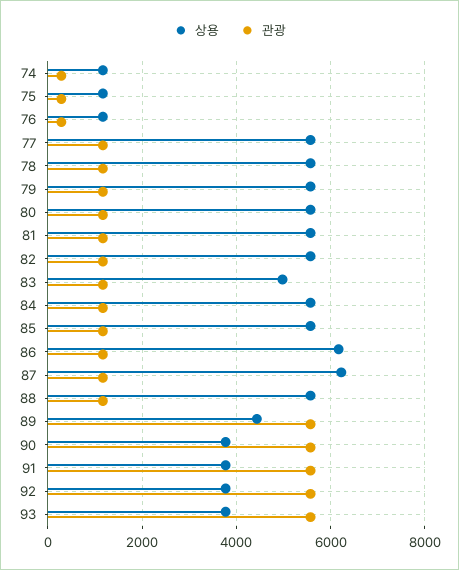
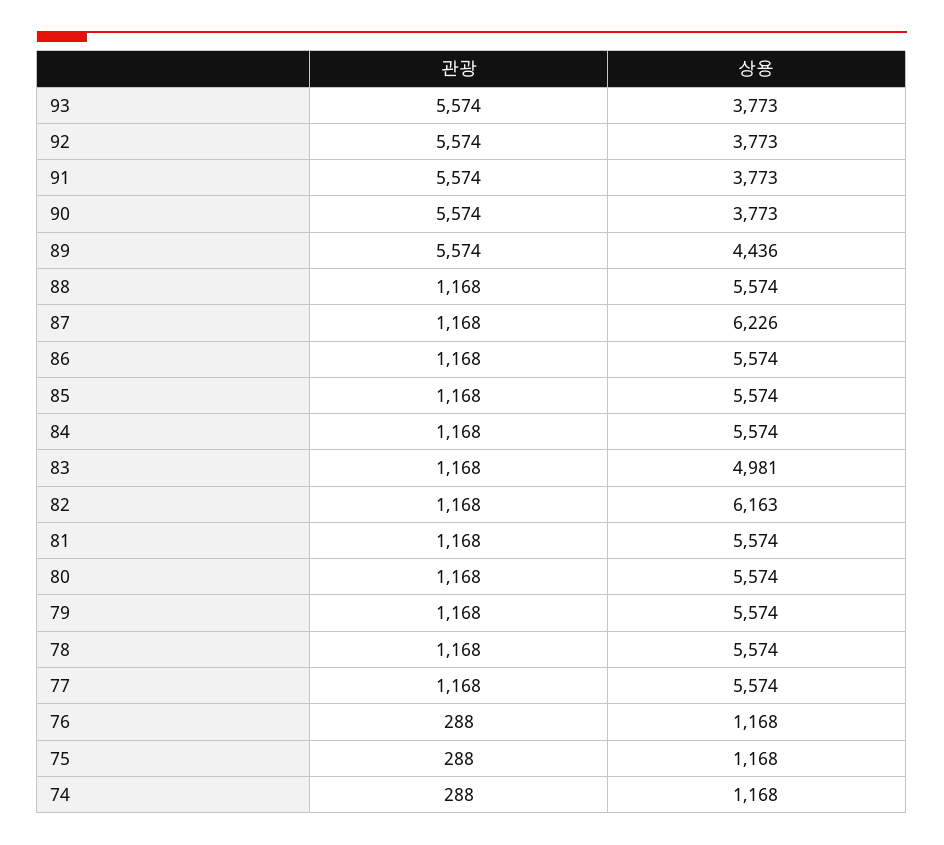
상용, 82: 5600 -> 6163
상용, 86: 6200 -> 5574

